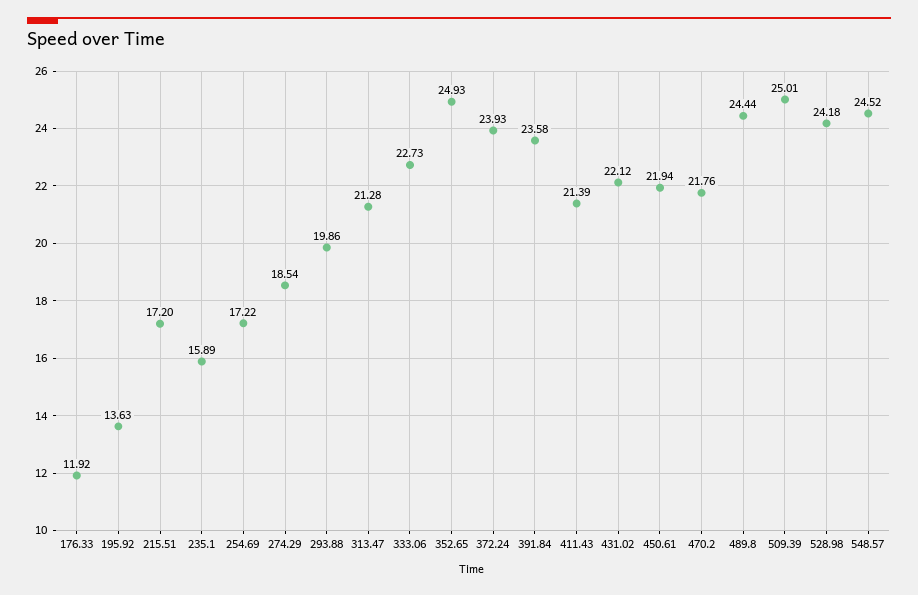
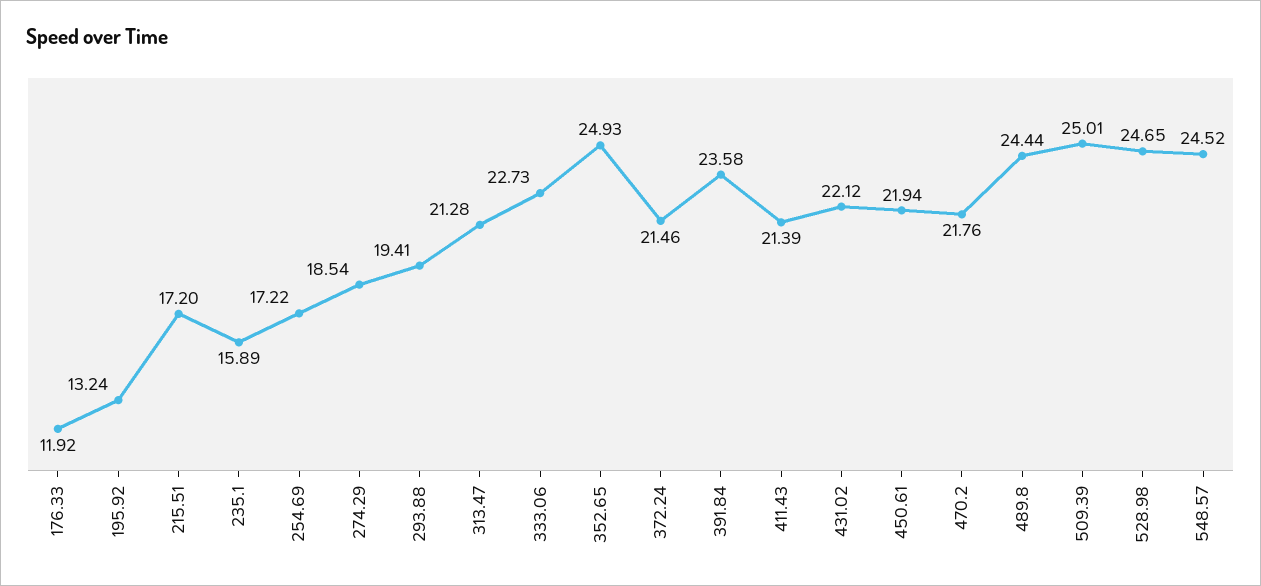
195.92: 13.63 -> 13.24
293.88: 19.86 -> 19.41
372.24: 23.93 -> 21.46
528.98: 24.18 -> 24.65

